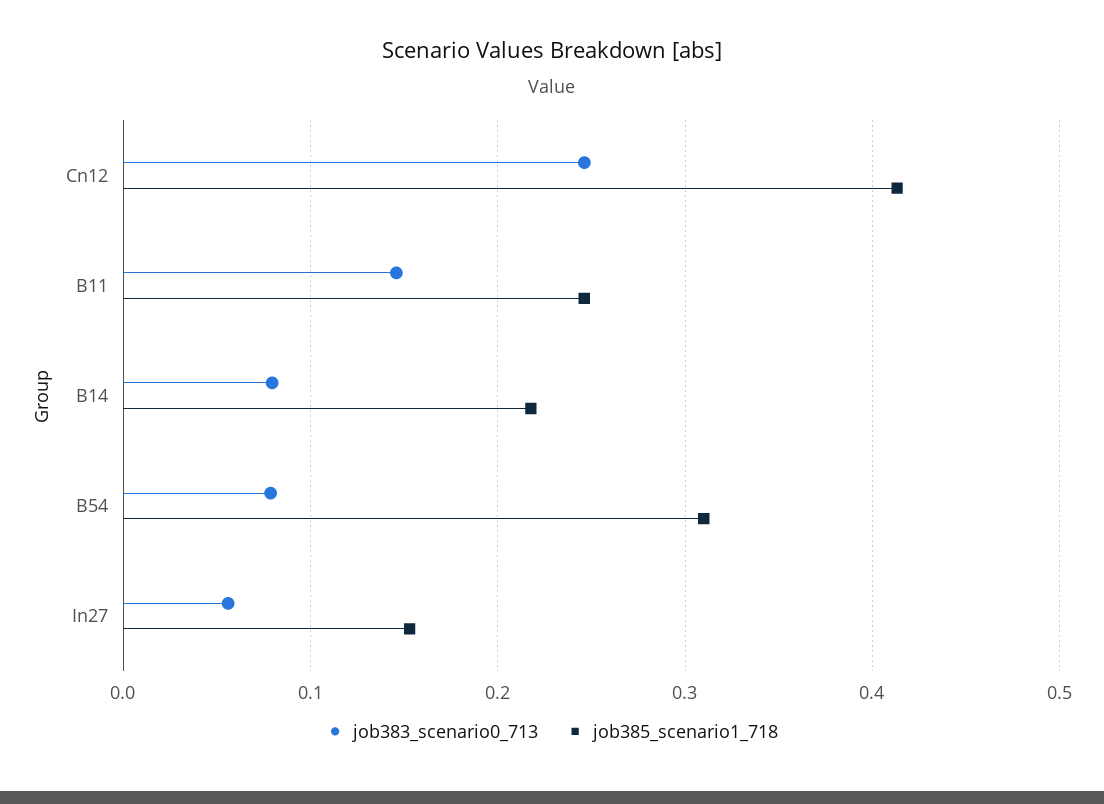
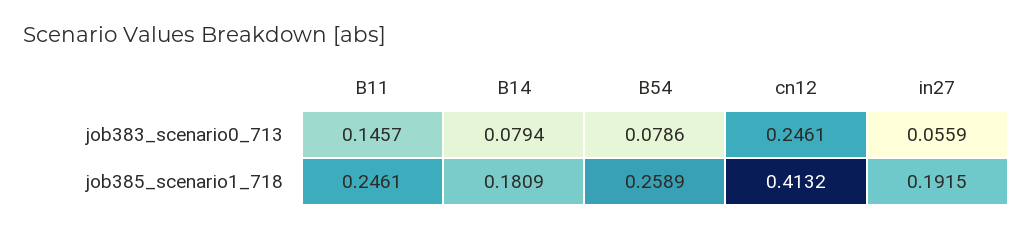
job385_scenario1_718, B14: 0.22 -> 0.1809
job385_scenario1_718, B54: 0.31 -> 0.2589
job385_scenario1_718, In27: 0.15 -> 0.1915

